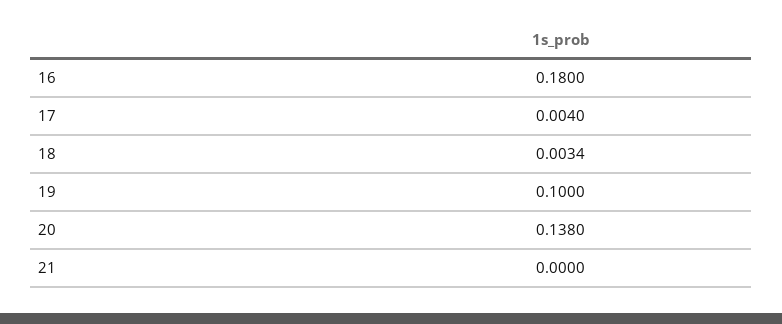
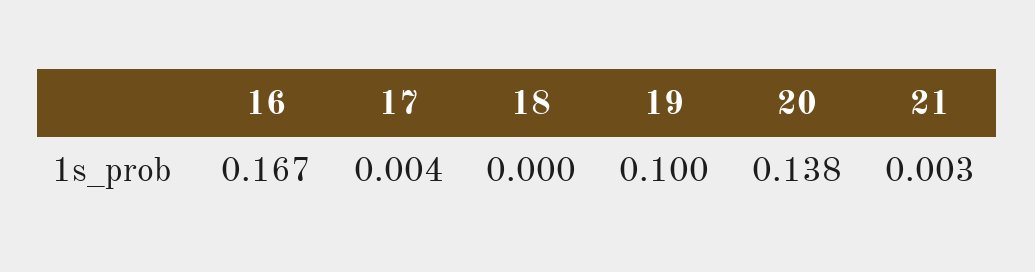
16: 0.18 -> 0.167
18: 0.0034 -> 0
21: 0 -> 0.003

